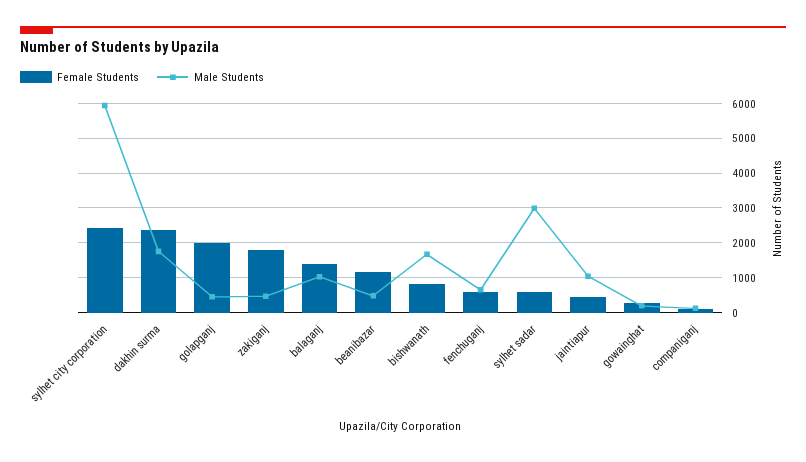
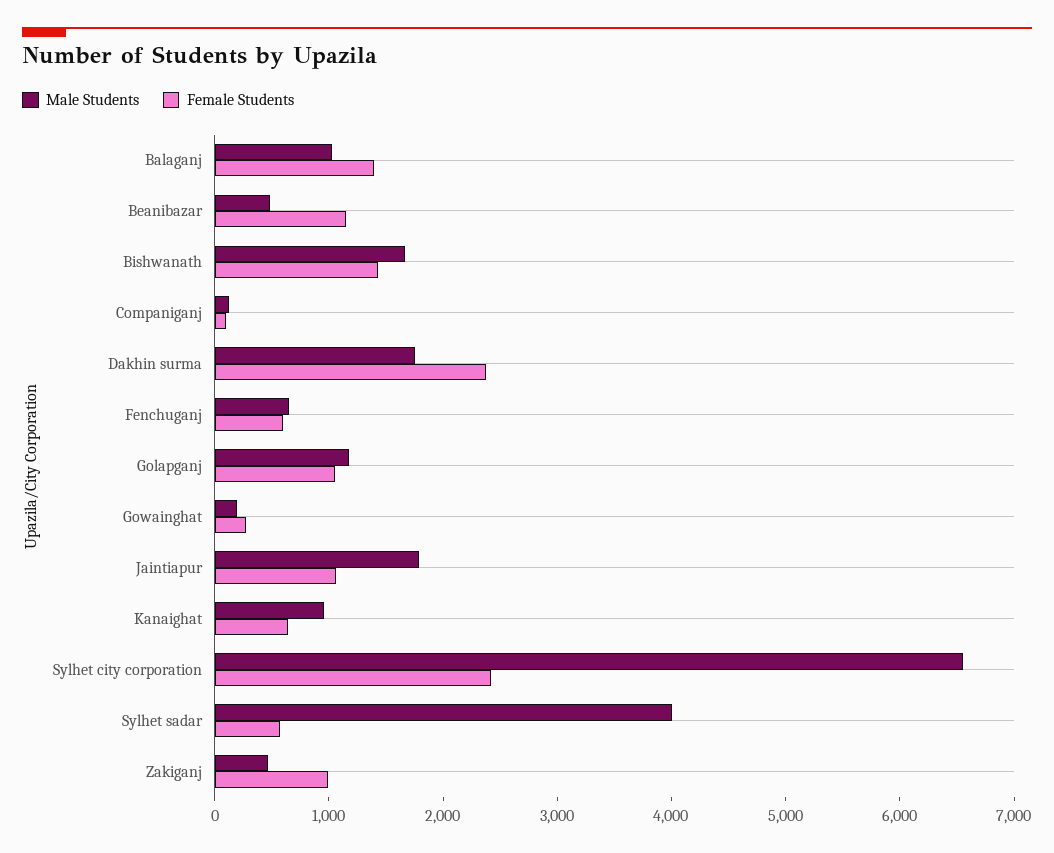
Male Students, sylhet city corporation: 6000 -> 6600
Female Students, golapganj: 2000 -> 1000
Male Students, golapganj: 400 -> 1200
Female Students, zakiganj: 1800 -> 1000
Female Students, bishwanath: 800 -> 1400
Male Students, sylhet sadar: 3000 -> 4000
Female Students, jaintiapur: 400 -> 1000
Male Students, jaintiapur: 1000 -> 1800
Male Students, Kanaighat: none -> 1000
Female Students, Kanaighat: none -> 600

